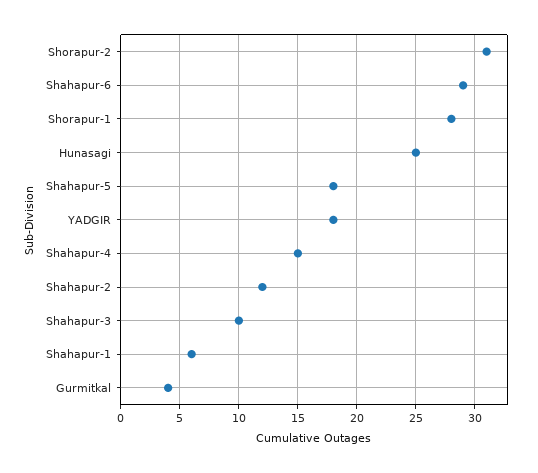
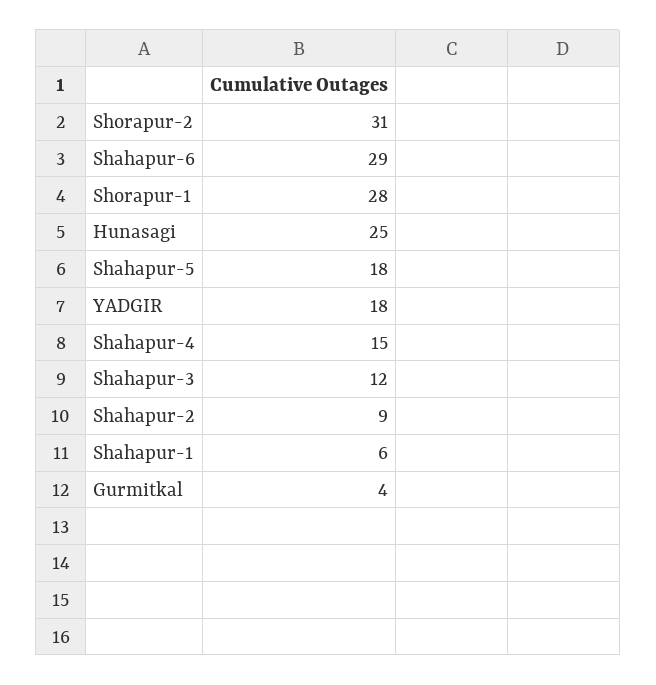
Shahapur-2: 12 -> 9
Shahapur-3: 10 -> 12

